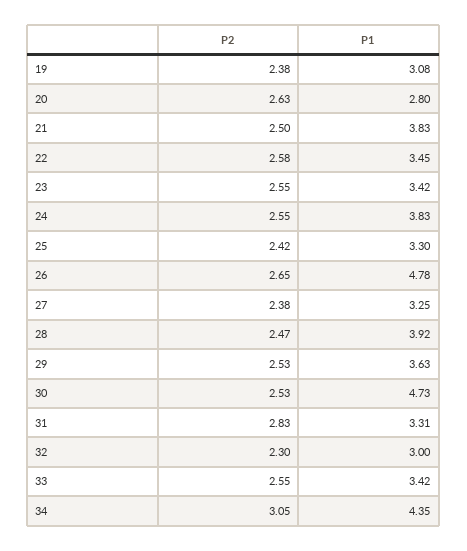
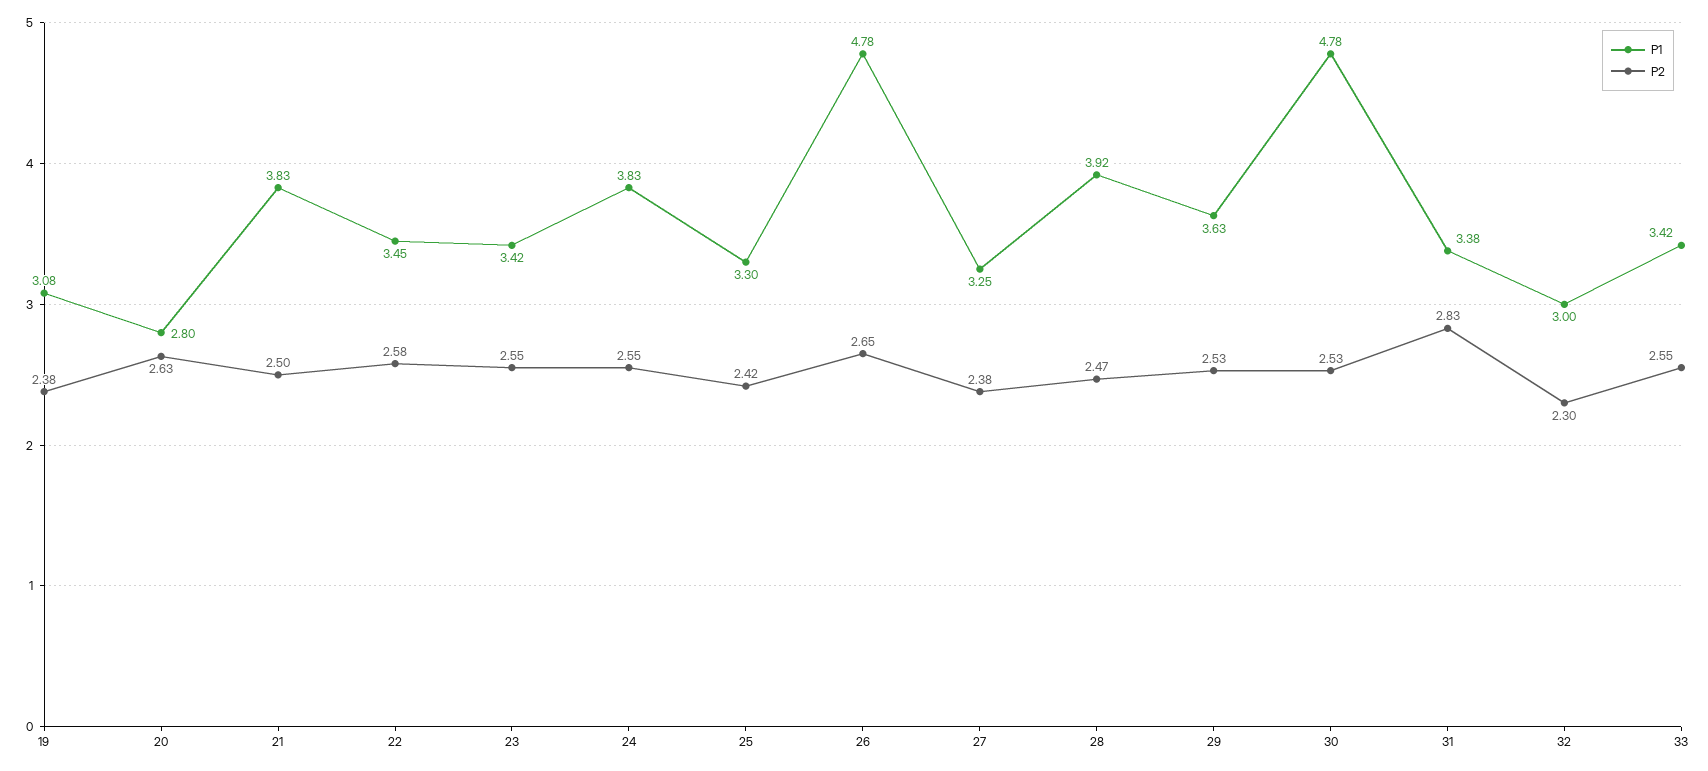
P1, 30: 4.73 -> 4.78
P1, 31: 3.31 -> 3.38
P2, 34: 3.05 -> none
P1, 34: 4.35 -> none

